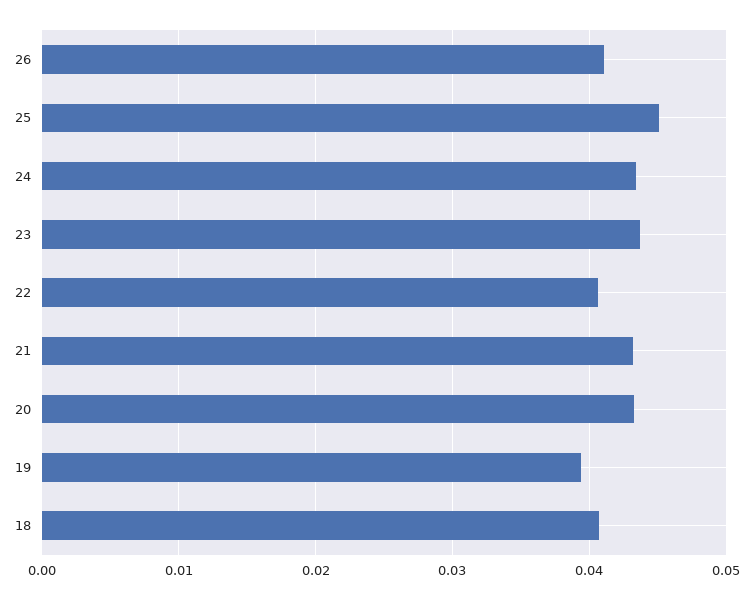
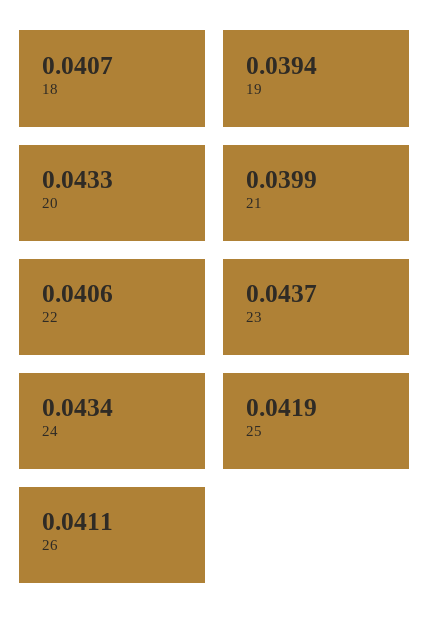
25: 0.045 -> 0.0419
21: 0.043 -> 0.0399

